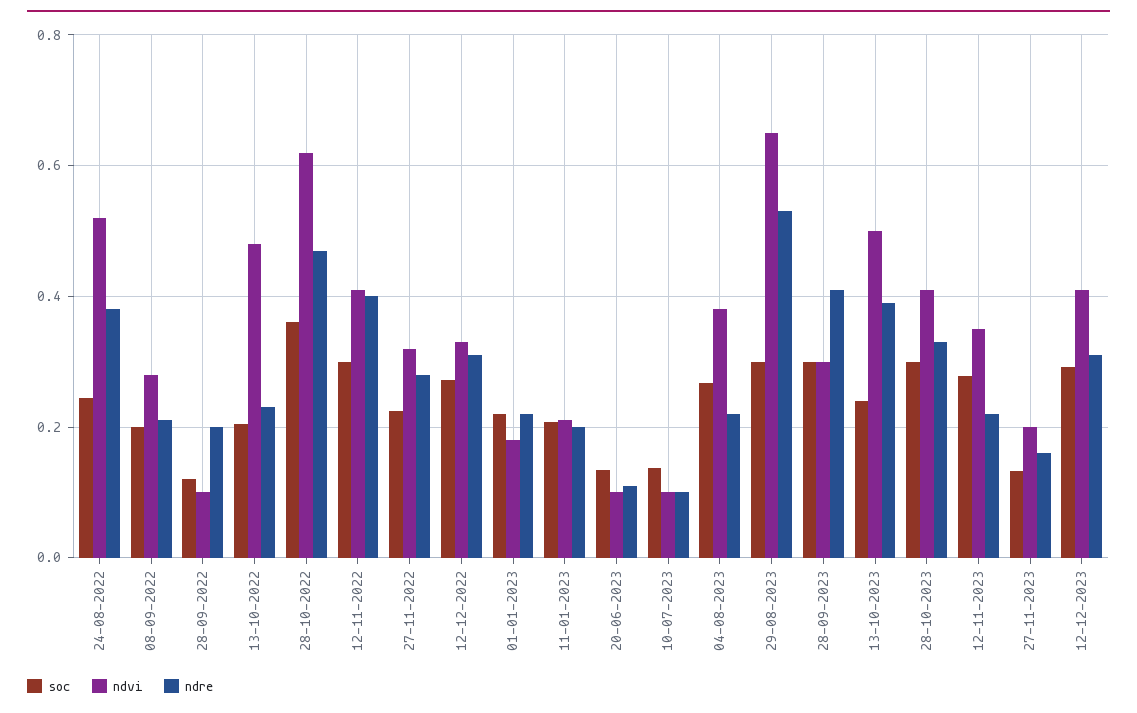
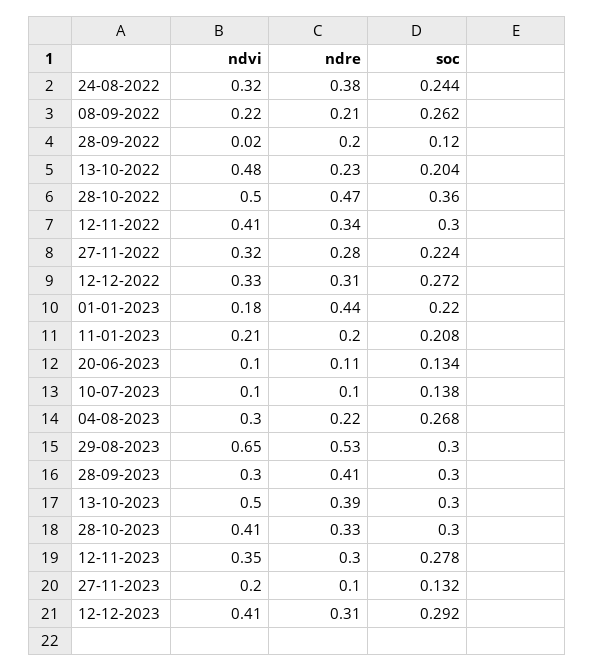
ndvi, 24-08-2022: 0.52 -> 0.32
soc, 08-09-2022: 0.2 -> 0.262
ndvi, 08-09-2022: 0.28 -> 0.22
ndvi, 28-09-2022: 0.1 -> 0.02
ndvi, 28-10-2022: 0.62 -> 0.5
ndre, 12-11-2022: 0.4 -> 0.34
ndre, 01-01-2023: 0.22 -> 0.44
ndvi, 04-08-2023: 0.38 -> 0.3
soc, 13-10-2023: 0.24 -> 0.3
ndre, 12-11-2023: 0.22 -> 0.3
ndre, 27-11-2023: 0.16 -> 0.1

